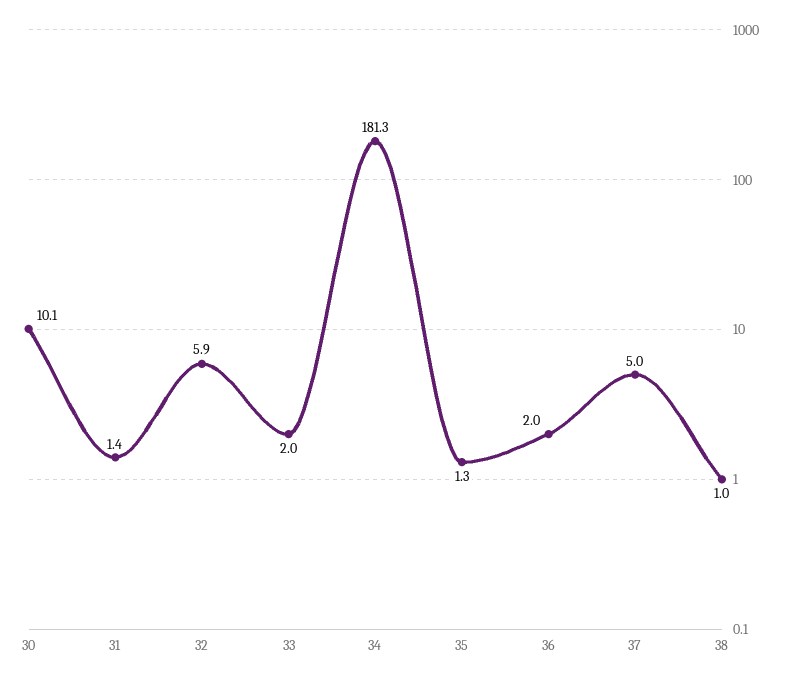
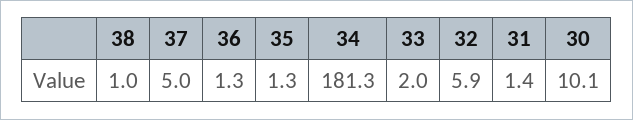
36: 2 -> 1.3

